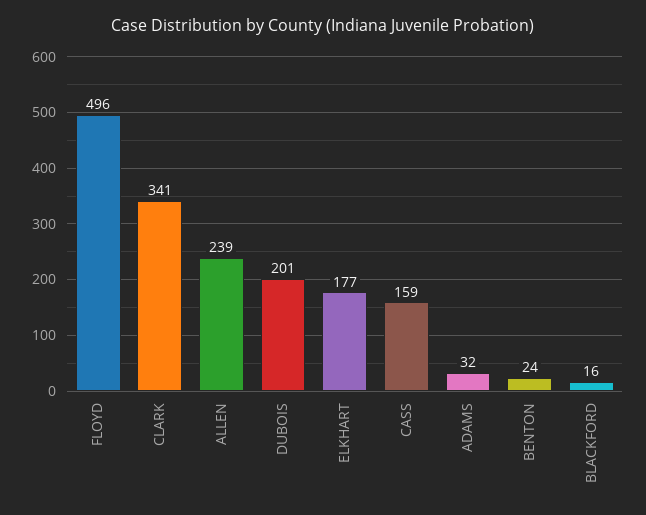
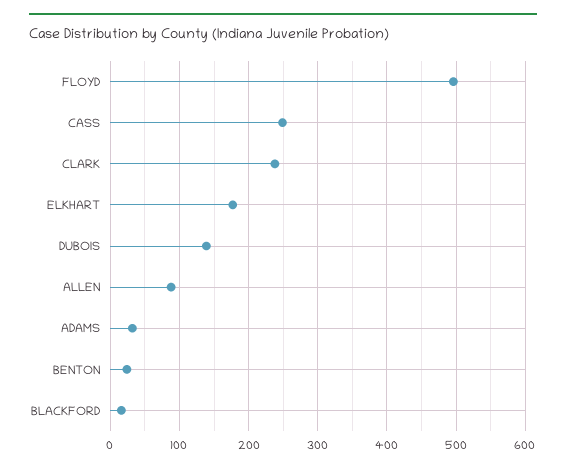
CLARK: 341 -> 240
ALLEN: 239 -> 90
DUBOIS: 201 -> 140
CASS: 159 -> 250

